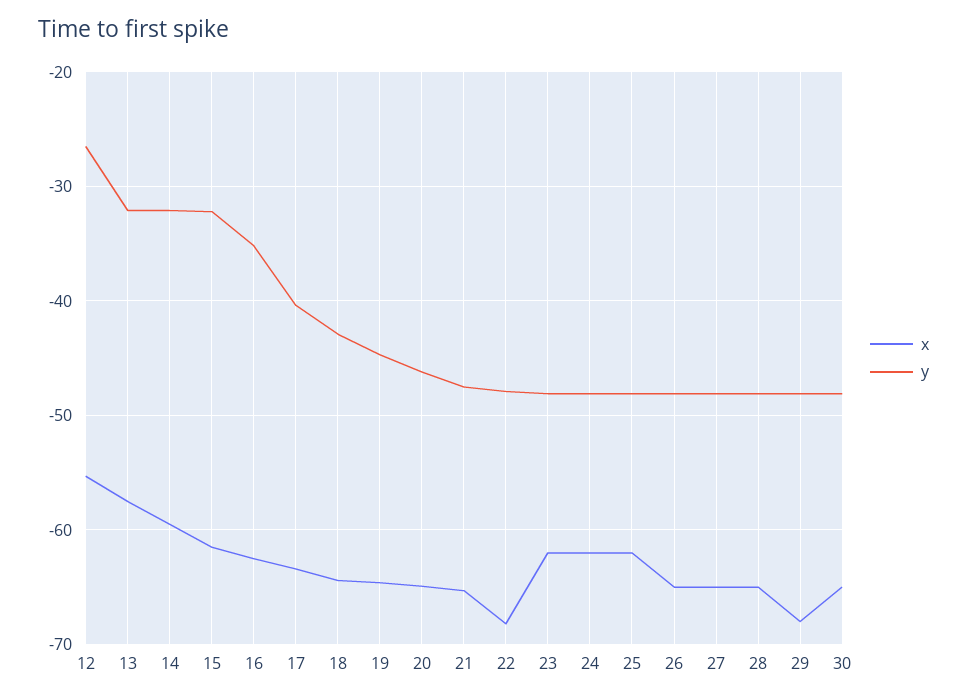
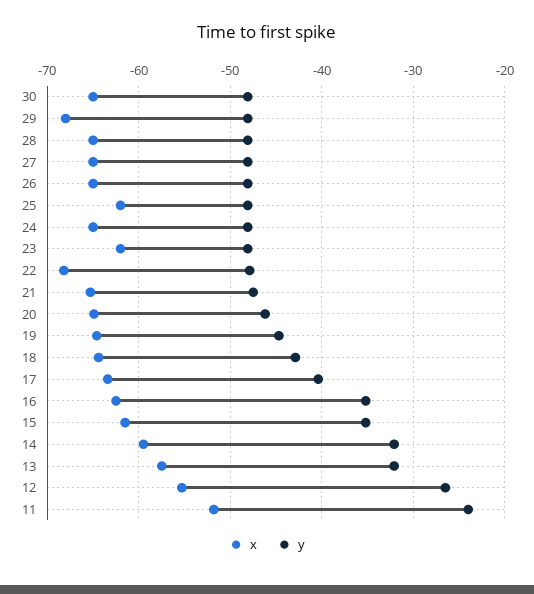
y, 15: -32 -> -35
x, 24: -62 -> -65
x, 11: none -> -52
y, 11: none -> -24

